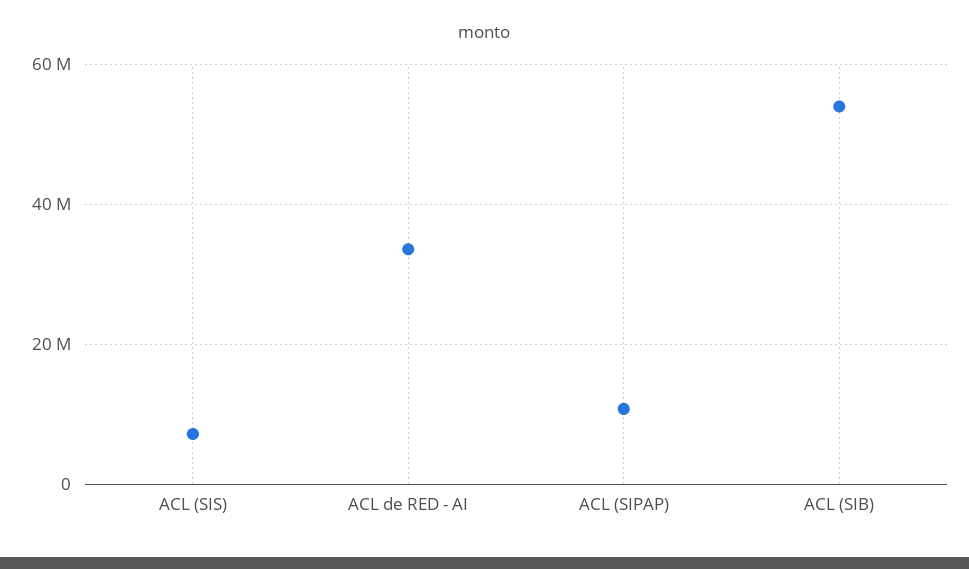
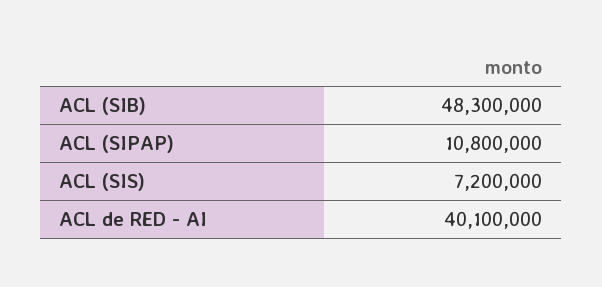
ACL de RED - AI: 34000000 -> 40100000
ACL (SIB): 54000000 -> 48300000

